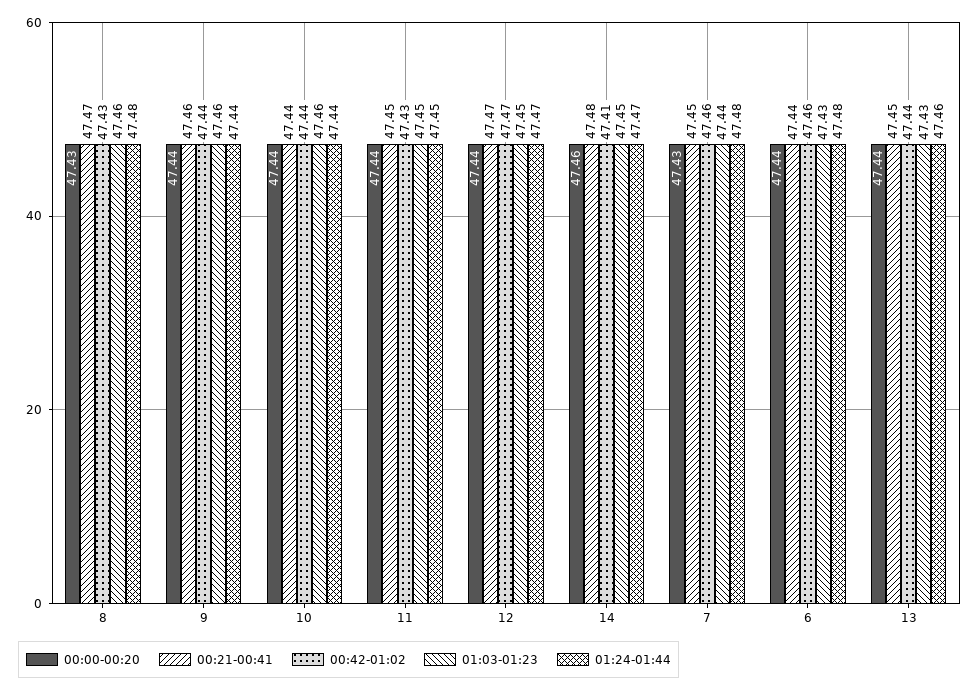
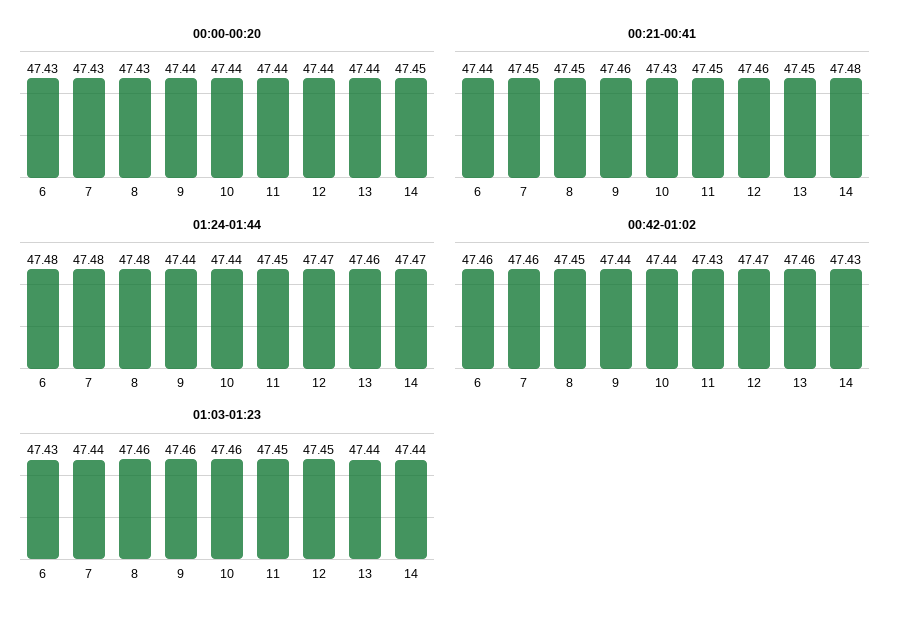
00:21-00:41, 8: 47.47 -> 47.45
00:42-01:02, 8: 47.43 -> 47.45
00:21-00:41, 10: 47.44 -> 47.43
00:21-00:41, 12: 47.47 -> 47.46
00:00-00:20, 14: 47.46 -> 47.45
00:42-01:02, 14: 47.41 -> 47.43
01:03-01:23, 14: 47.45 -> 47.44
00:00-00:20, 6: 47.44 -> 47.43
00:42-01:02, 13: 47.44 -> 47.46
01:03-01:23, 13: 47.43 -> 47.44

